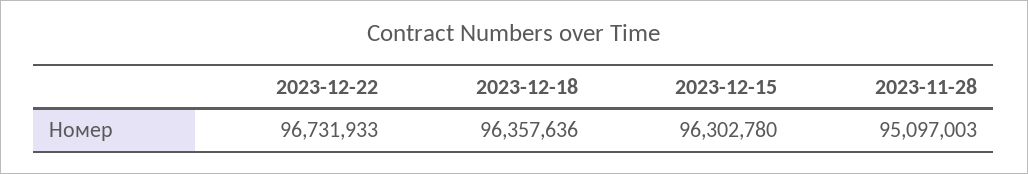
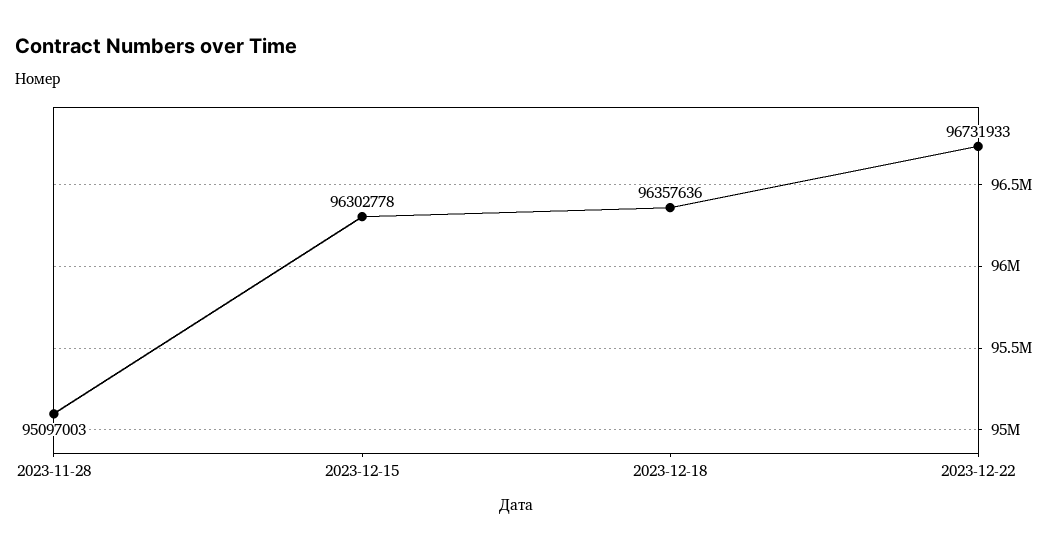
2023-12-15: 96302780 -> 96302778

